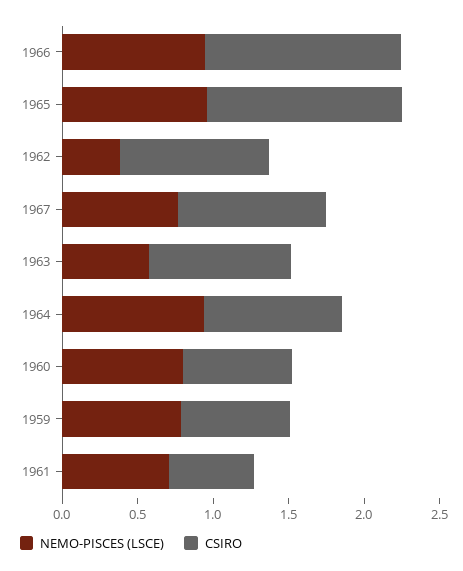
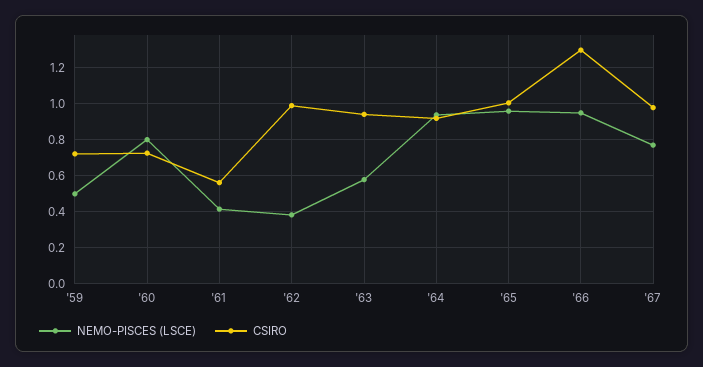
CSIRO, 1965: 1.3 -> 1
NEMO-PISCES (LSCE), 1959: 0.8 -> 0.5
NEMO-PISCES (LSCE), 1961: 0.7 -> 0.4

